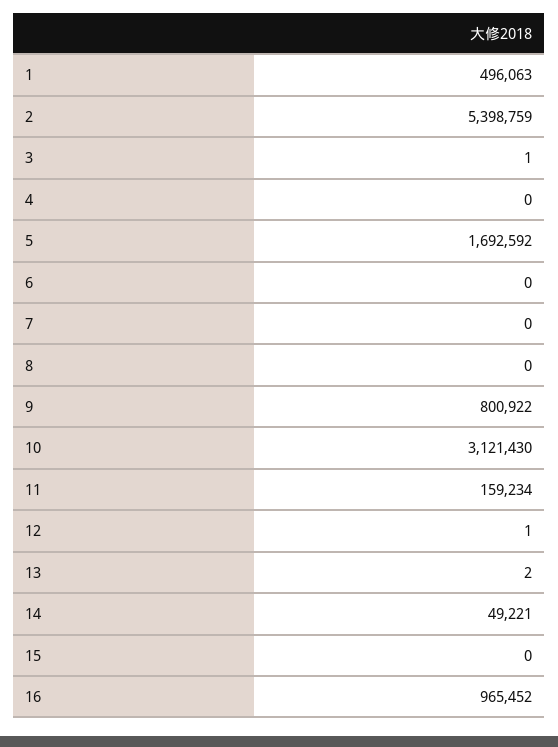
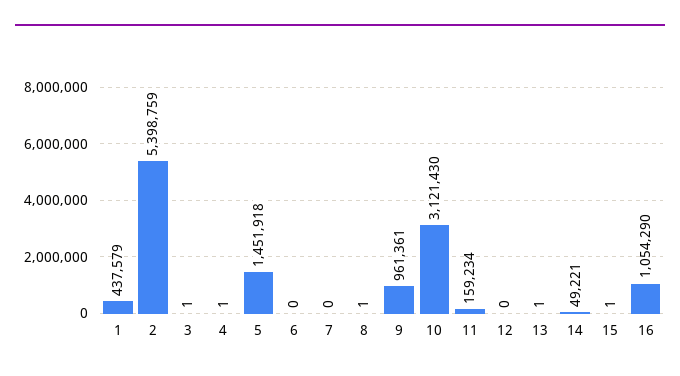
1: 496063 -> 437579
4: 0 -> 1
5: 1692592 -> 1451918
8: 0 -> 1
9: 800922 -> 961361
12: 1 -> 0
13: 2 -> 1
15: 0 -> 1
16: 965452 -> 1054290

